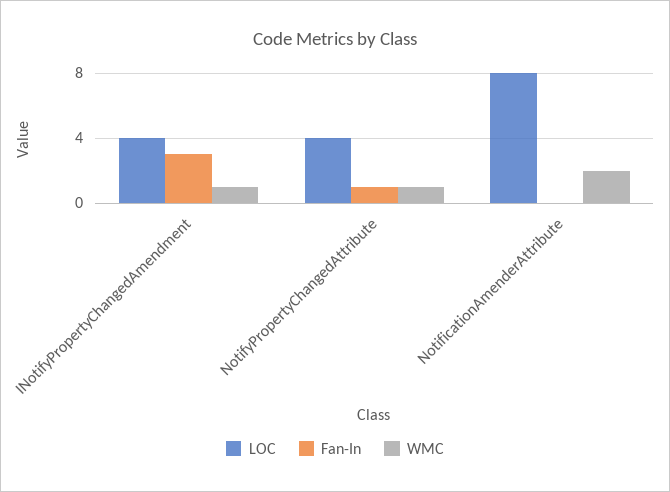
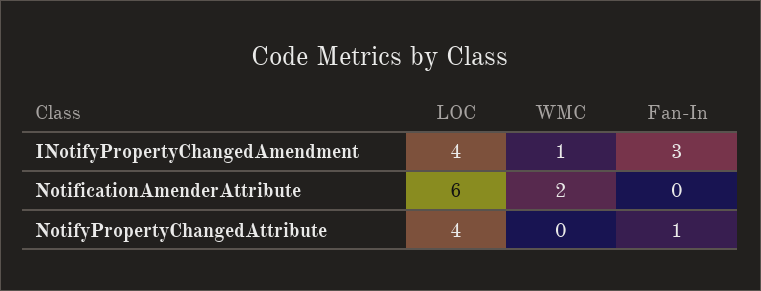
WMC, NotifyPropertyChangedAttribute: 1 -> 0
LOC, NotificationAmenderAttribute: 8 -> 6

